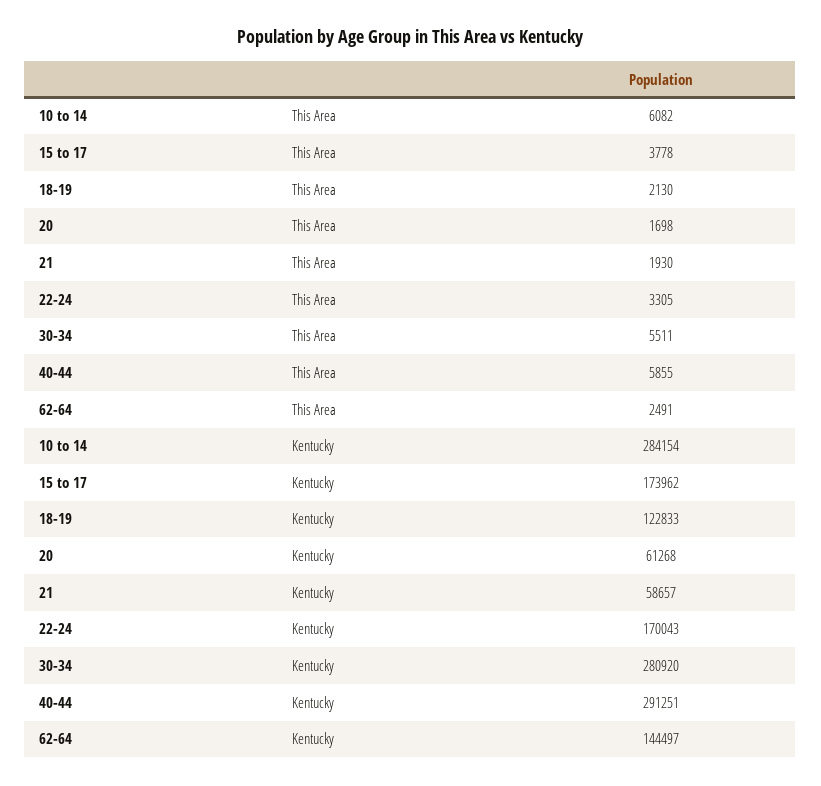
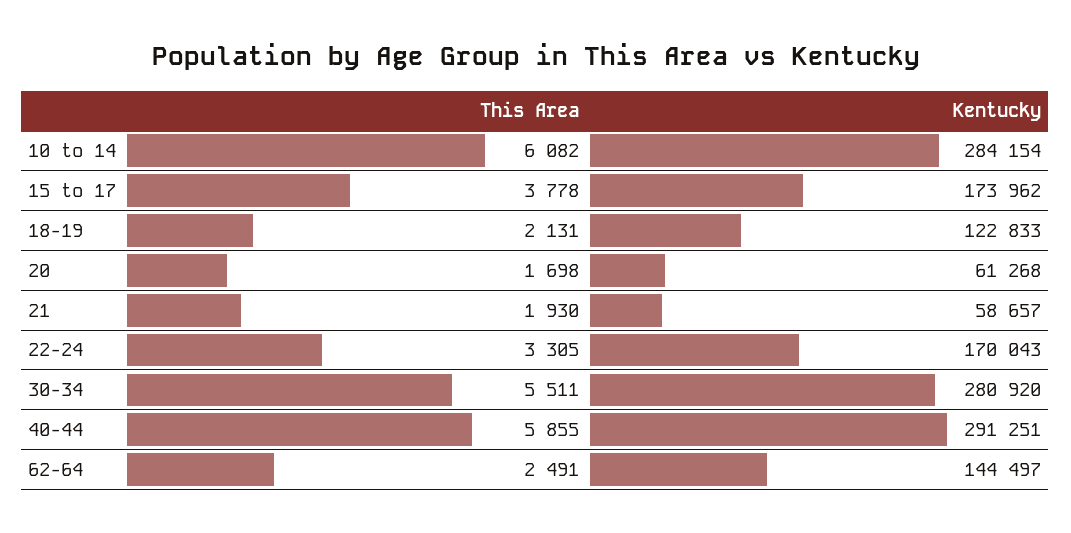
18-19, This Area: 2130 -> 2131

